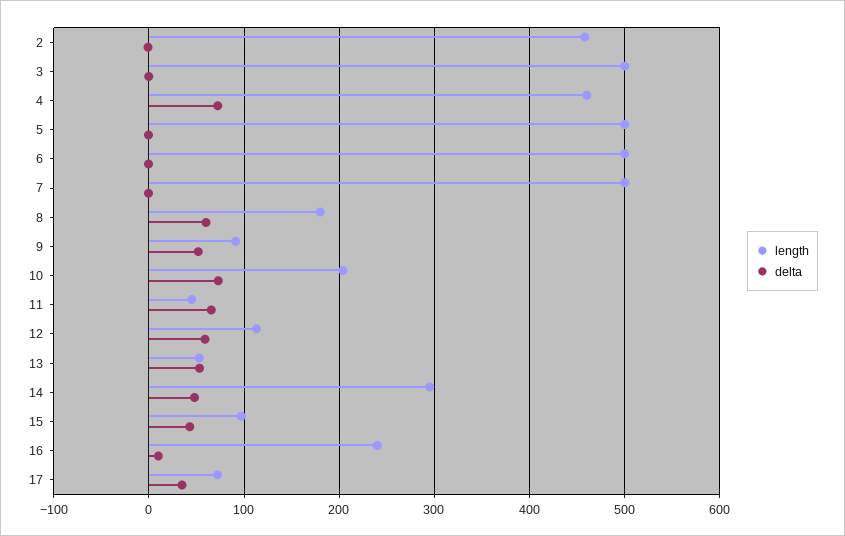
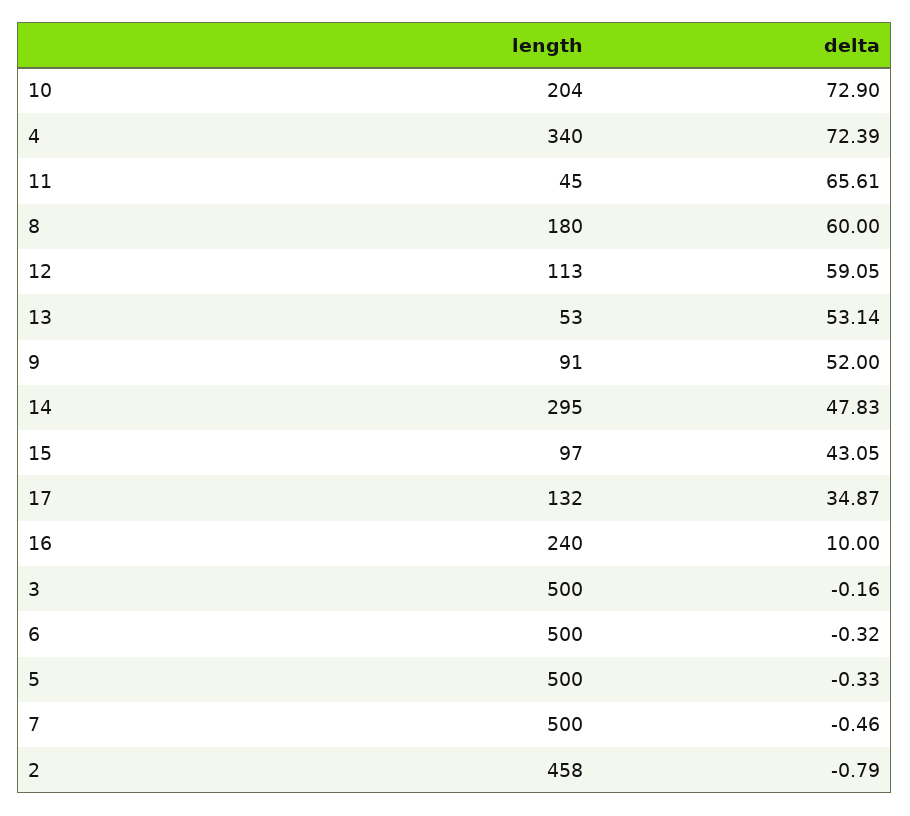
length, 4: 460 -> 340
length, 17: 70 -> 132

